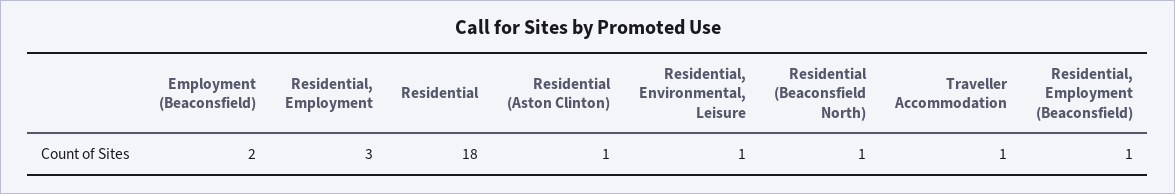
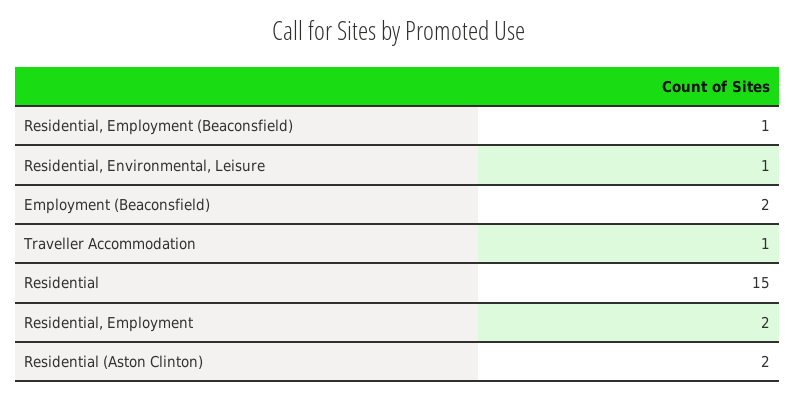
Residential, Employment: 3 -> 2
Residential: 18 -> 15
Residential (Aston Clinton): 1 -> 2
Residential (Beaconsfield North): 1 -> none

